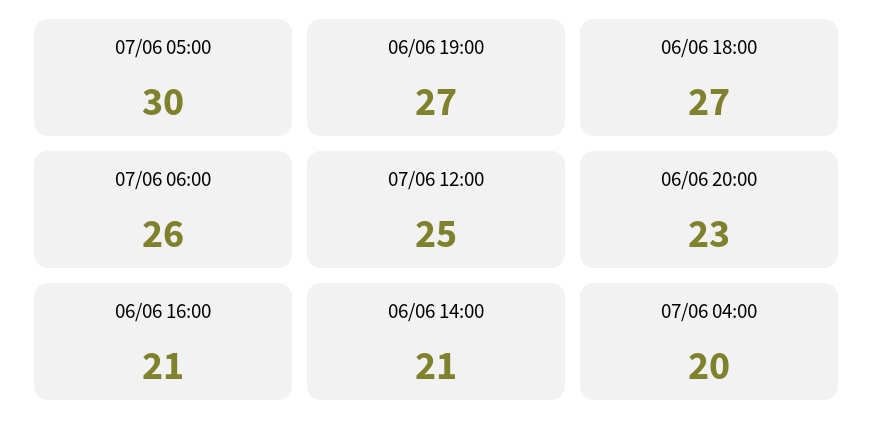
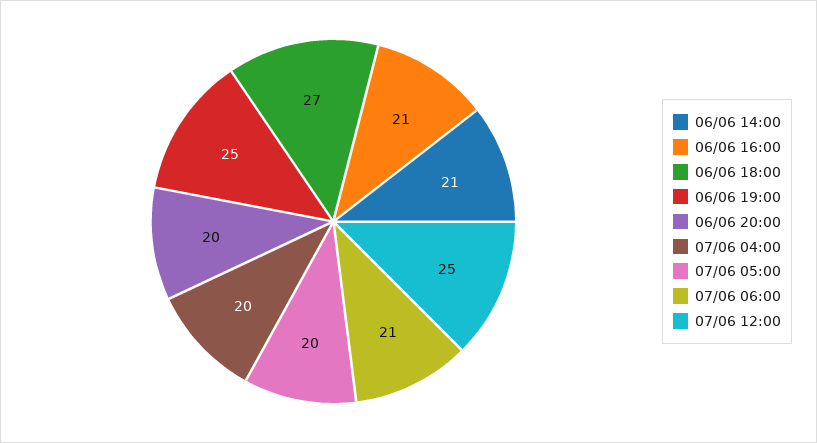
07/06 05:00: 30 -> 20
06/06 19:00: 27 -> 25
07/06 06:00: 26 -> 21
06/06 20:00: 23 -> 20

